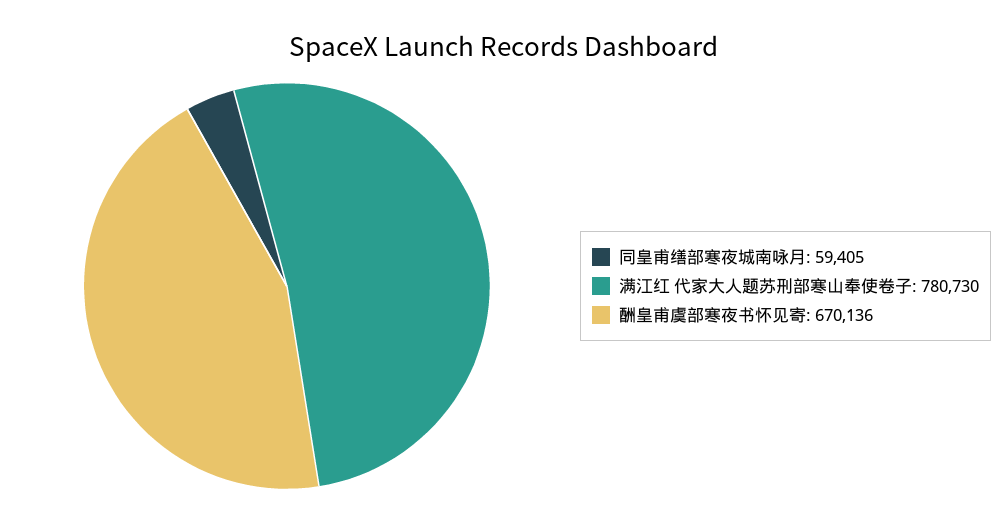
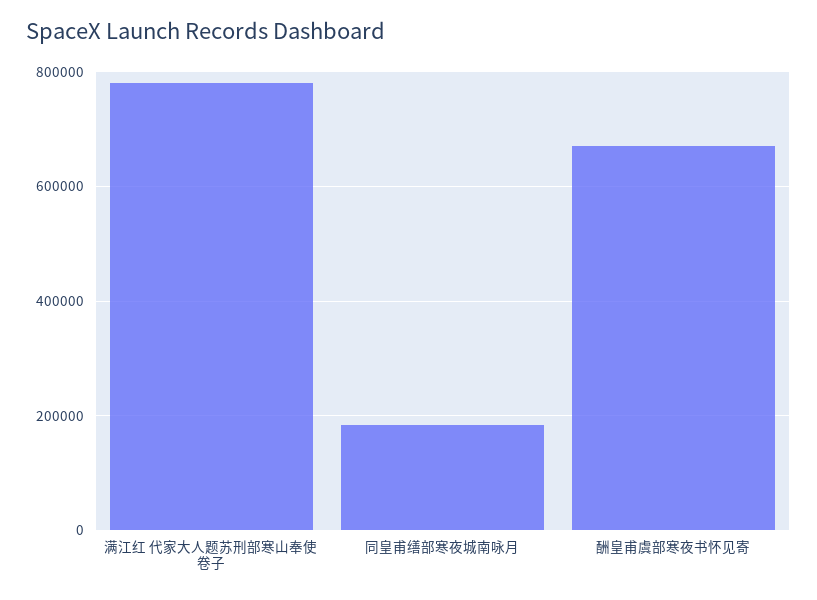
同皇甫缮部寒夜城南咏月: 59405 -> 180000

